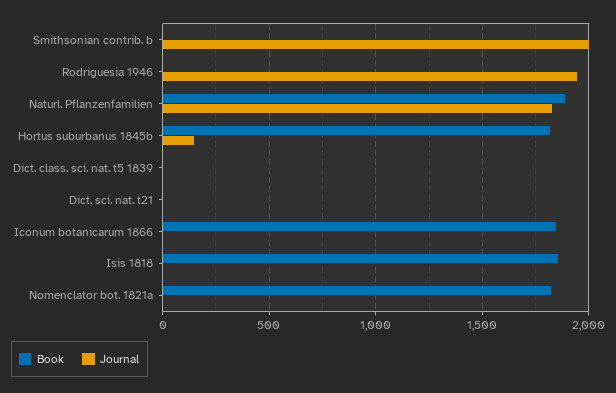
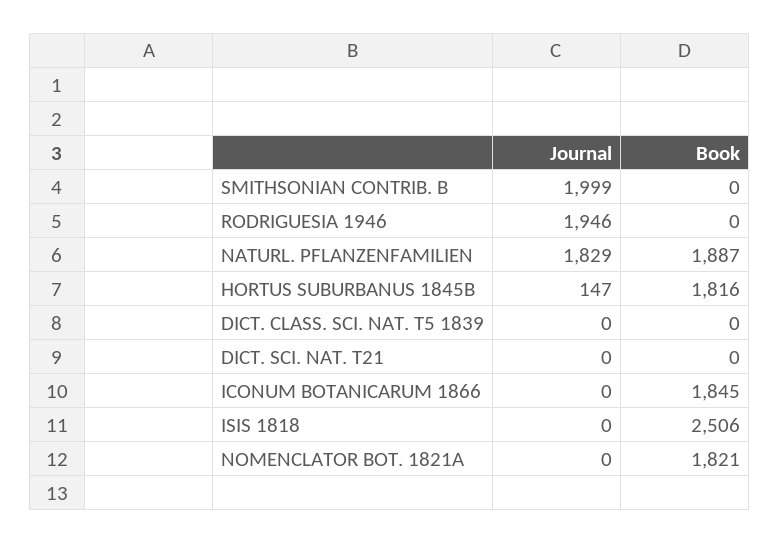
Book, Isis 1818: 1850 -> 2506

